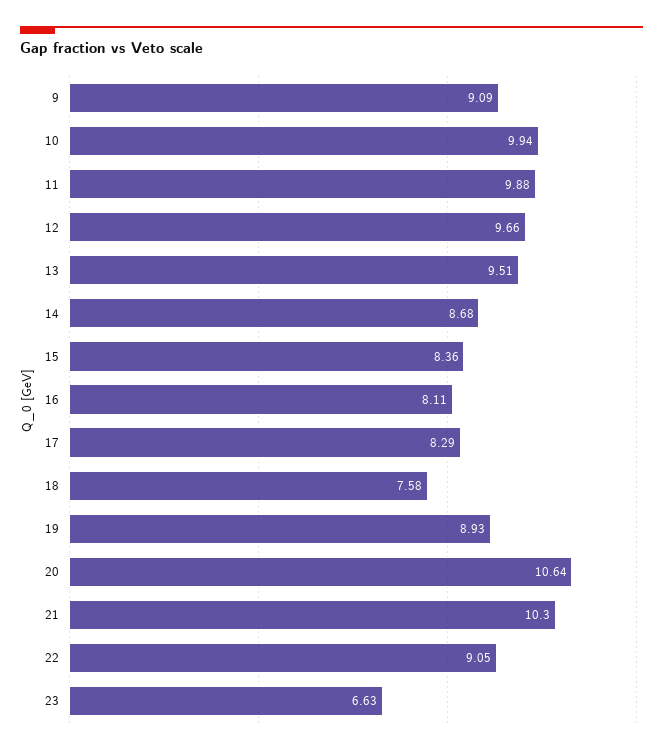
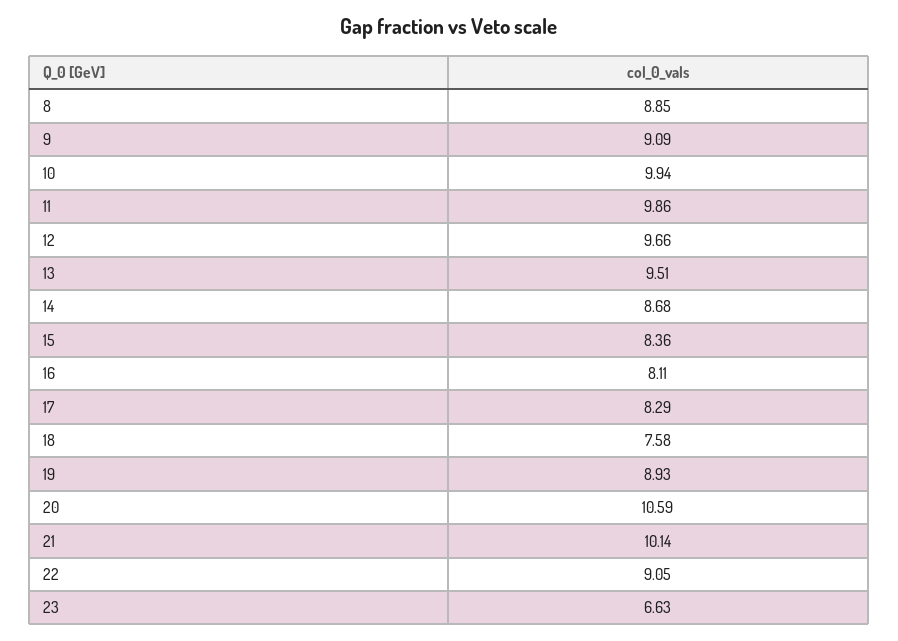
11: 9.88 -> 9.86
20: 10.64 -> 10.59
21: 10.3 -> 10.14
8: none -> 8.85

